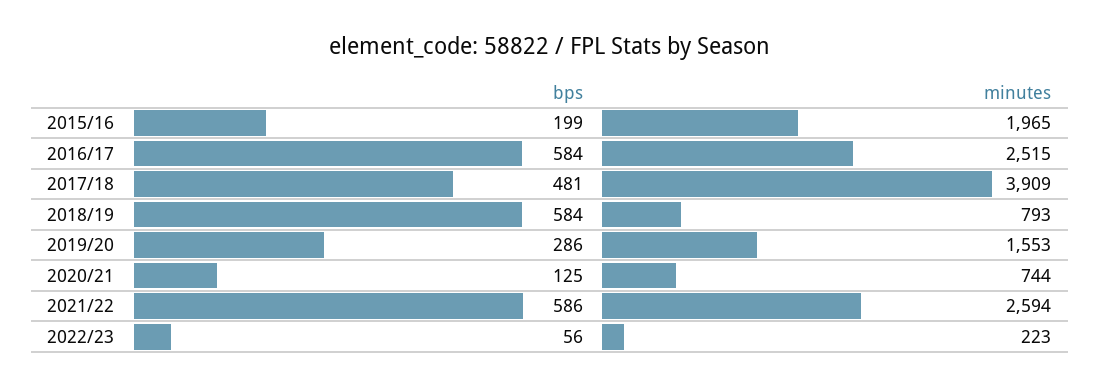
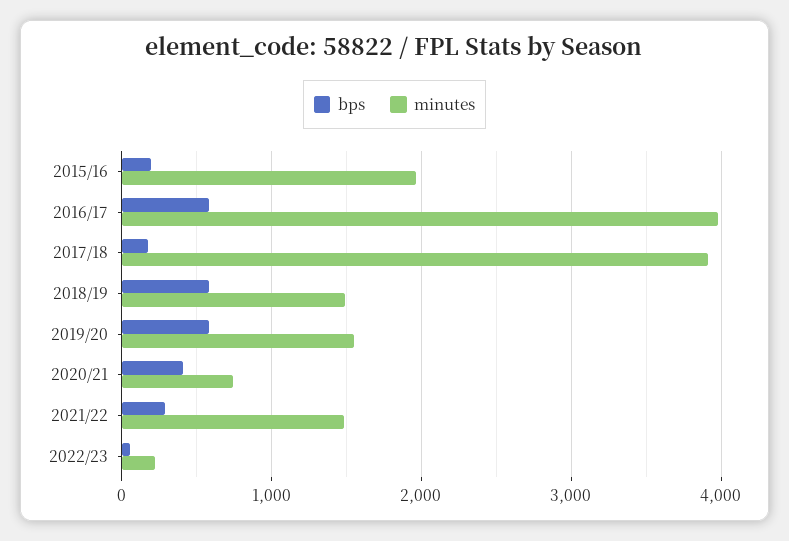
minutes, 2016/17: 2515 -> 4000
bps, 2017/18: 481 -> 200
minutes, 2018/19: 793 -> 1500
bps, 2019/20: 286 -> 600
bps, 2020/21: 125 -> 400
bps, 2021/22: 586 -> 300
minutes, 2021/22: 2594 -> 1500

